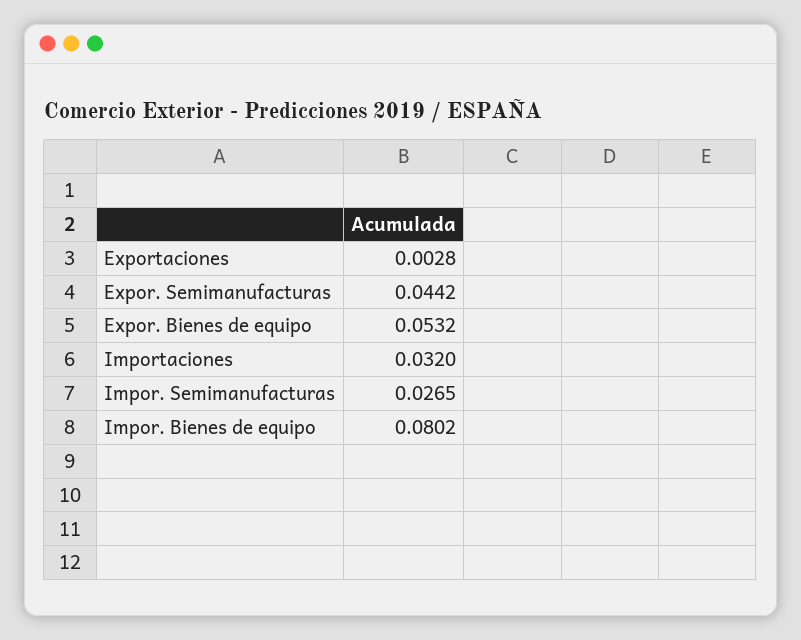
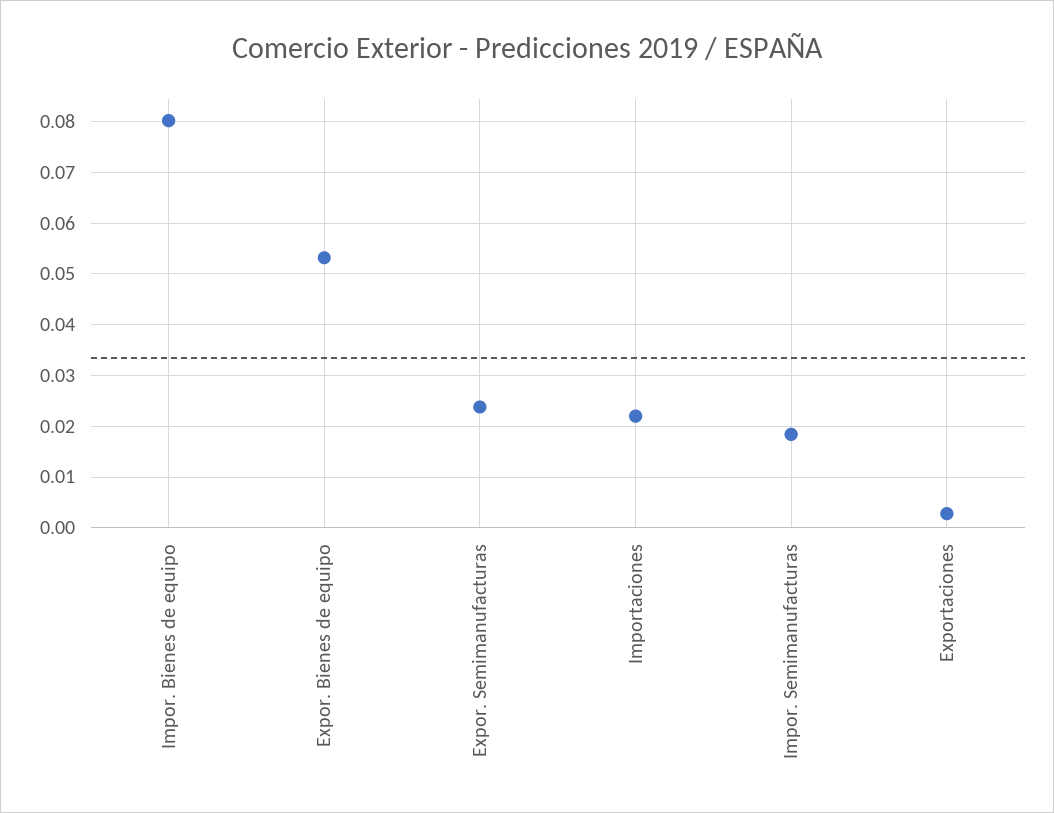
Expor. Semimanufacturas: 0.0442 -> 0.024
Importaciones: 0.032 -> 0.022
Impor. Semimanufacturas: 0.0265 -> 0.018

